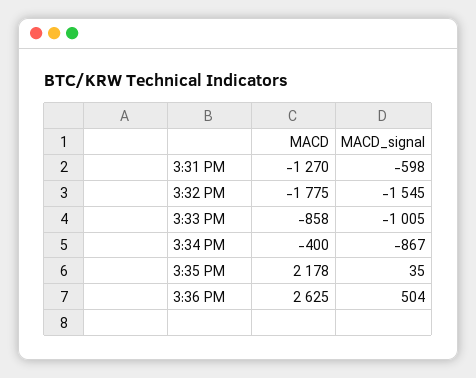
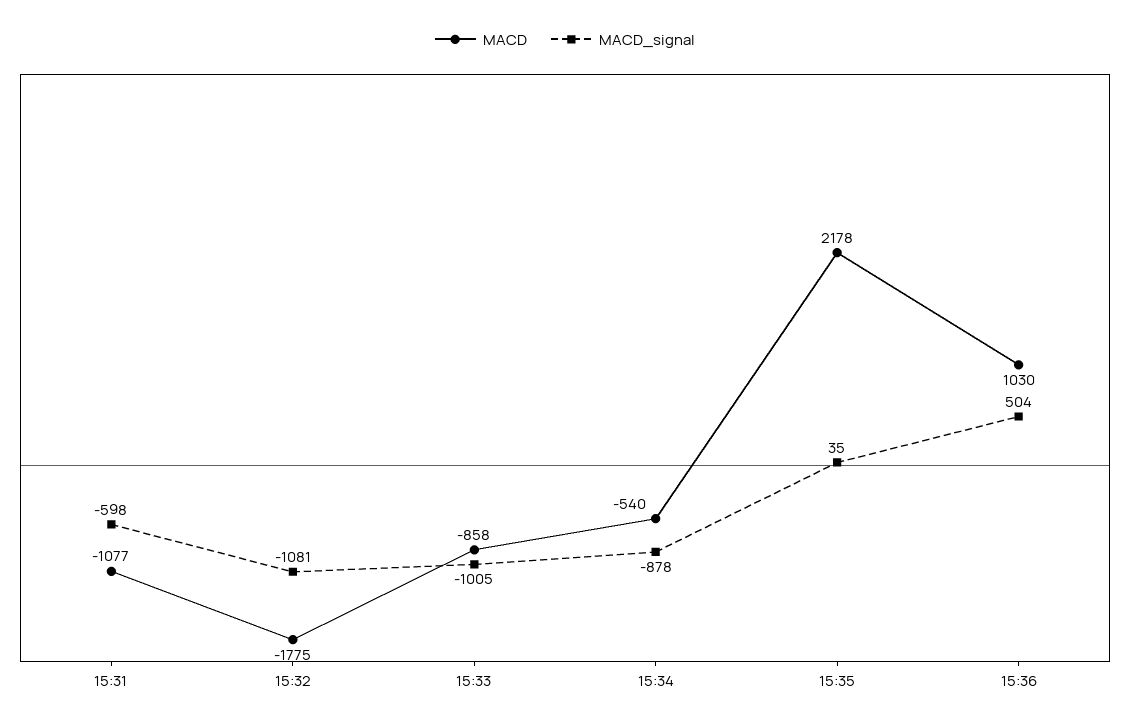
MACD, 3:31 PM: -1270 -> -1077
MACD_signal, 3:32 PM: -1545 -> -1081
MACD, 3:34 PM: -400 -> -540
MACD_signal, 3:34 PM: -867 -> -878
MACD, 3:36 PM: 2625 -> 1030

